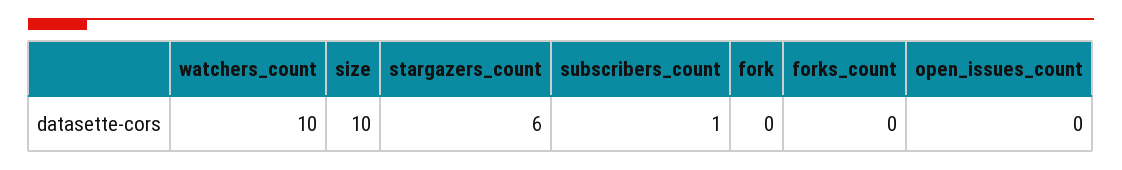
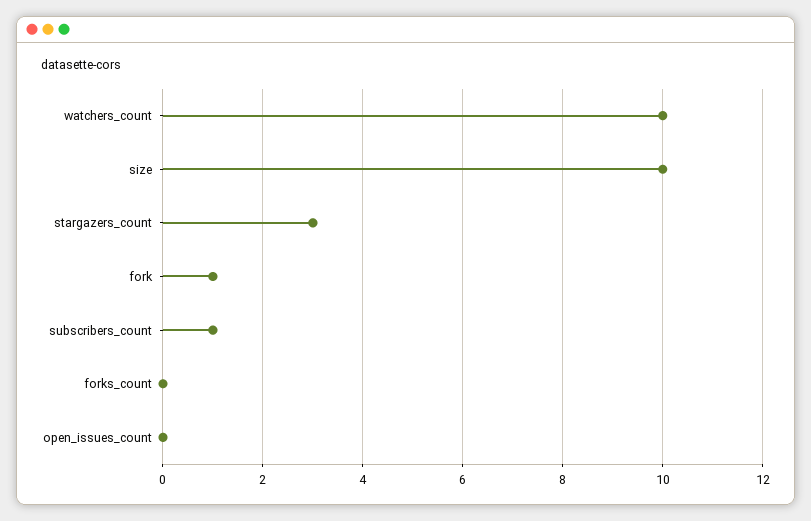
stargazers_count: 6 -> 3
fork: 0 -> 1

